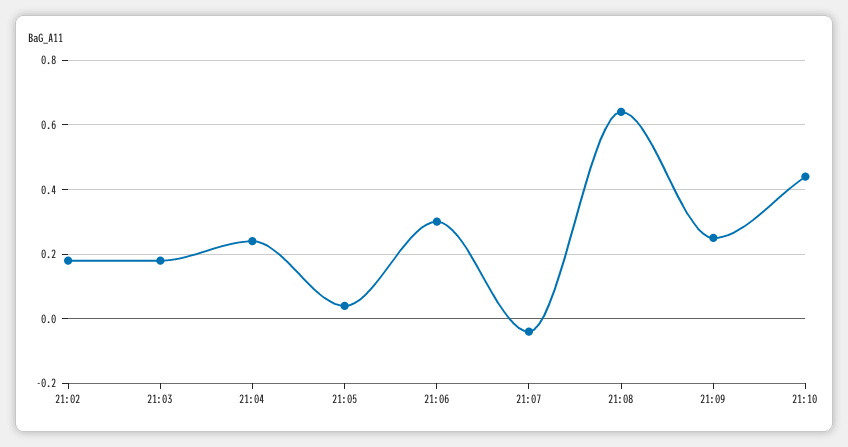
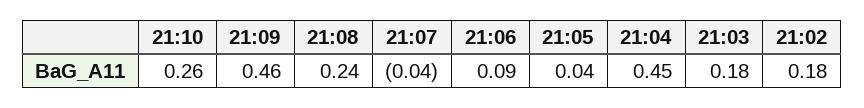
21:04: 0.25 -> 0.45
21:06: 0.3 -> 0.09
21:08: 0.65 -> 0.24
21:09: 0.25 -> 0.46
21:10: 0.45 -> 0.26

